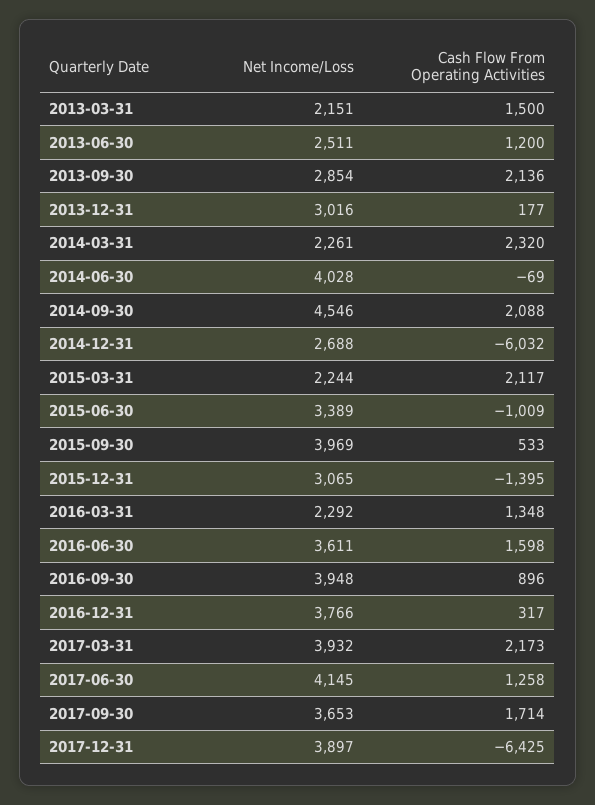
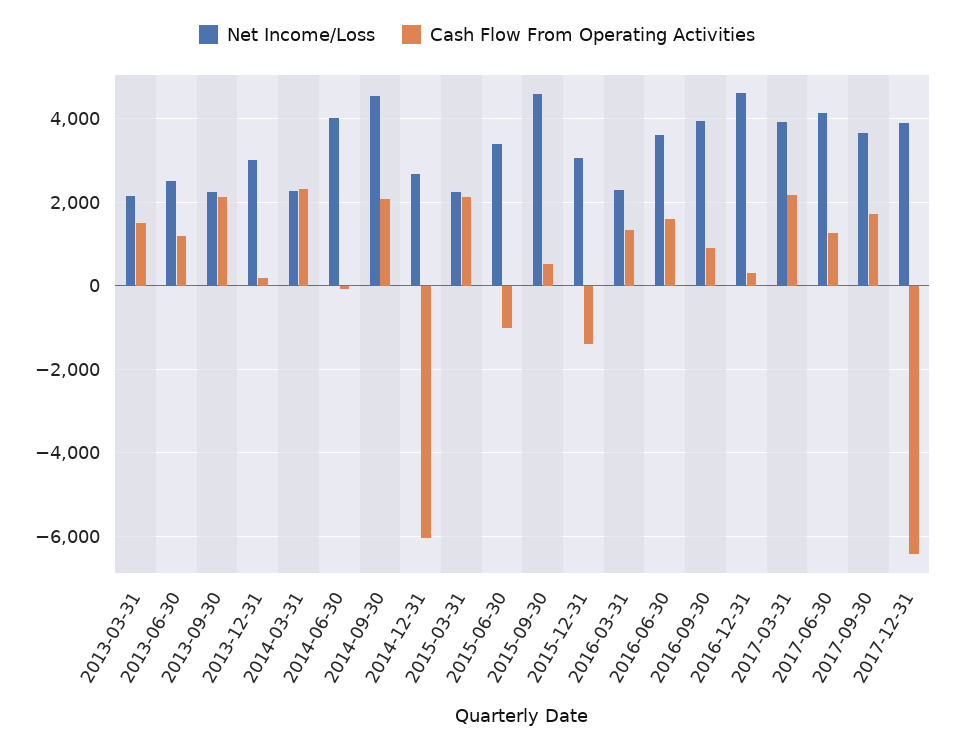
Net Income/Loss, 2013-09-30: 2854 -> 2200
Net Income/Loss, 2015-09-30: 3969 -> 4600
Net Income/Loss, 2016-12-31: 3766 -> 4600

